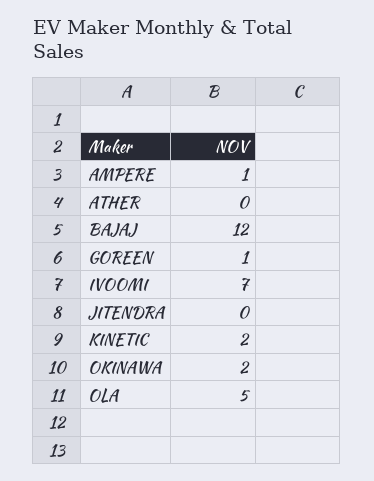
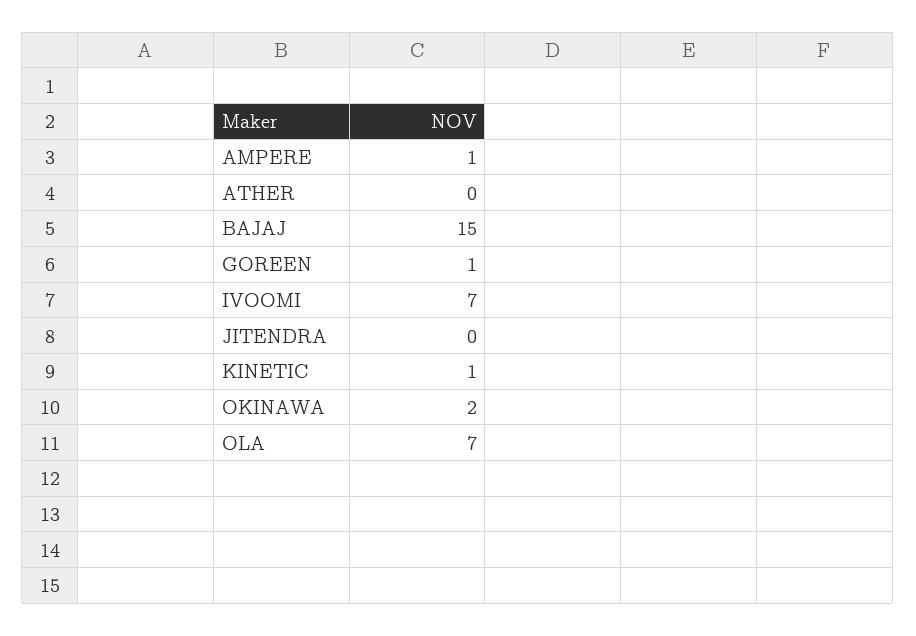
BAJAJ: 12 -> 15
KINETIC: 2 -> 1
OLA: 5 -> 7

